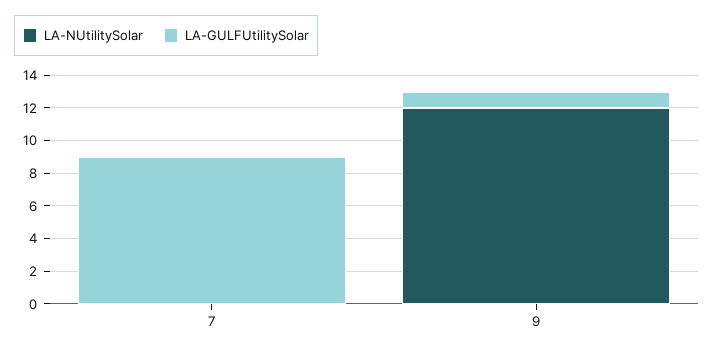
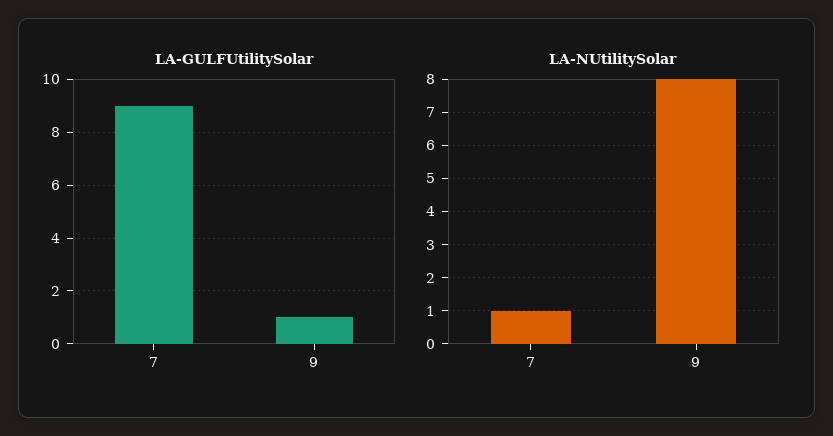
LA-NUtilitySolar, 7: 0 -> 1
LA-NUtilitySolar, 9: 12 -> 8

